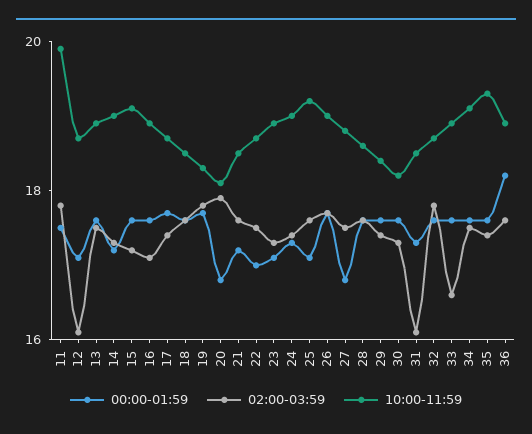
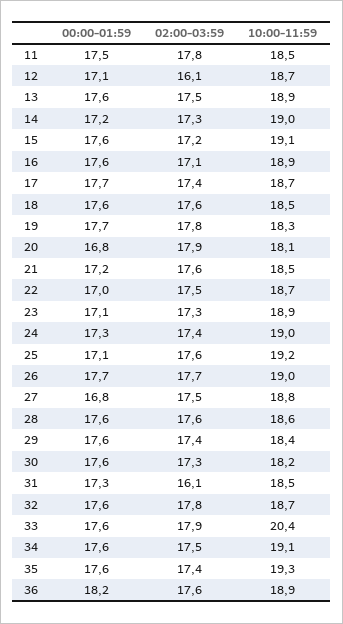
10:00-11:59, 11: 20 -> 18.5
02:00-03:59, 33: 16.5 -> 17.9
10:00-11:59, 33: 19 -> 20.4

